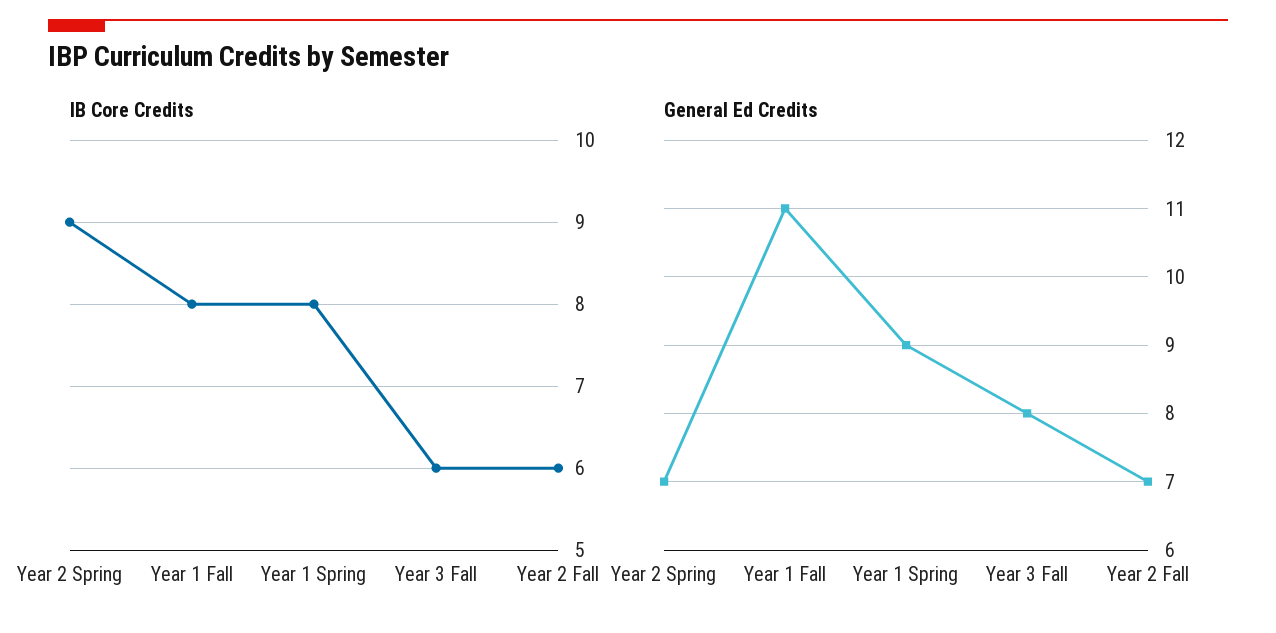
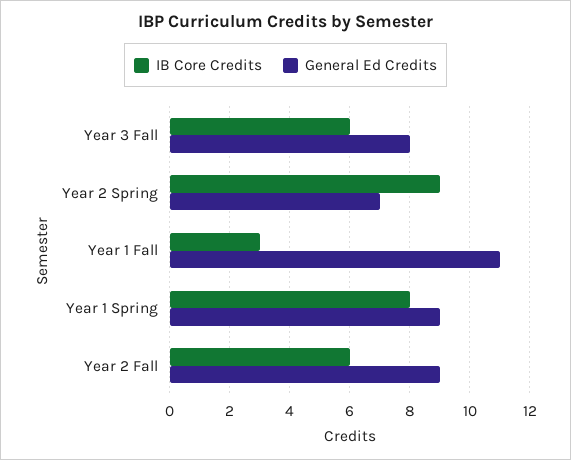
IB Core Credits, Year 1 Fall: 8 -> 3
General Ed Credits, Year 2 Fall: 7 -> 9

